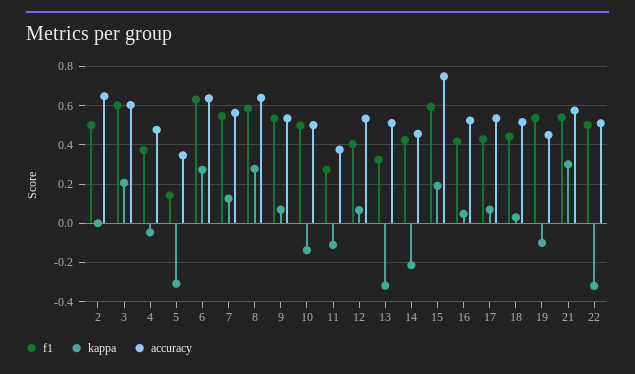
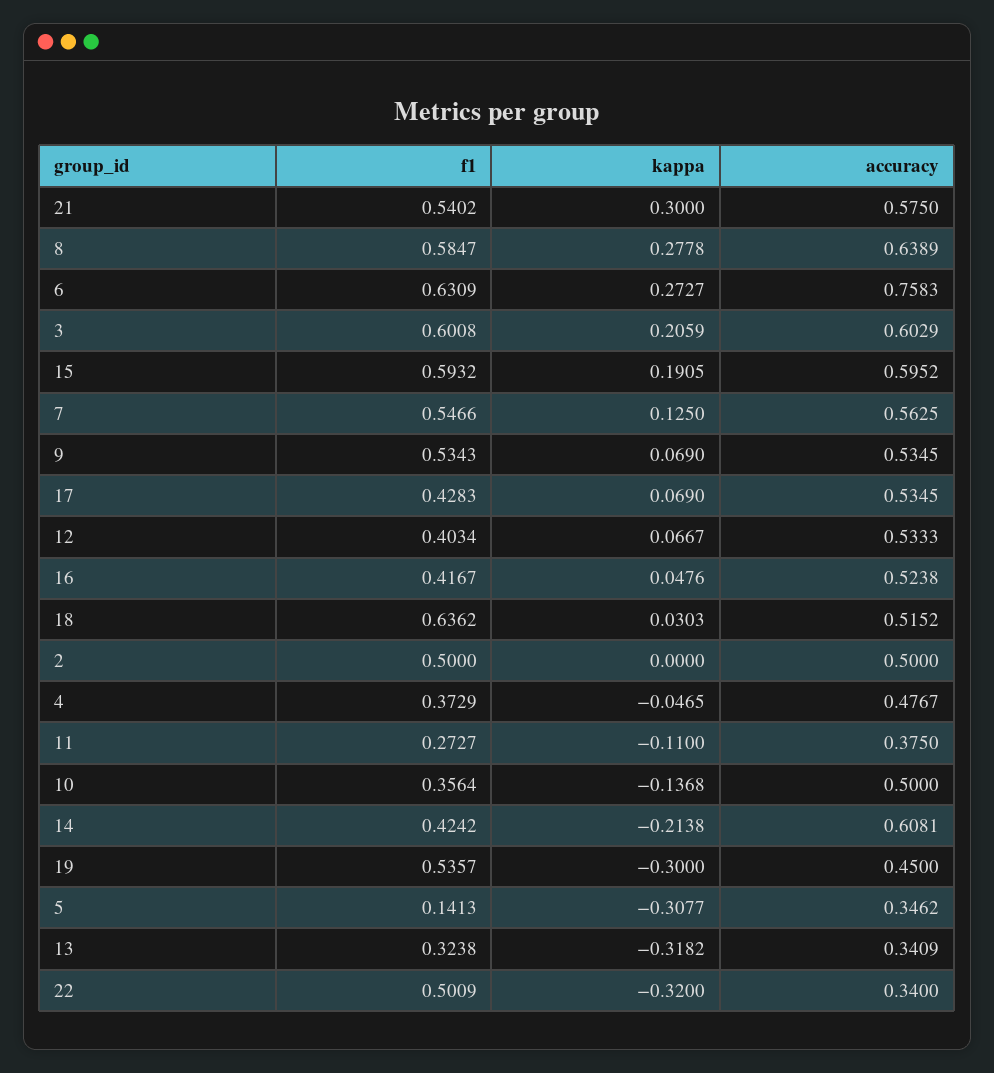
accuracy, 2: 0.65 -> 0.5
accuracy, 6: 0.65 -> 0.7583
f1, 10: 0.5 -> 0.3564
accuracy, 13: 0.5 -> 0.3409
accuracy, 14: 0.45 -> 0.6081
accuracy, 15: 0.75 -> 0.5952
f1, 18: 0.45 -> 0.6362
kappa, 19: -0.1 -> -0.3
accuracy, 22: 0.5 -> 0.34

